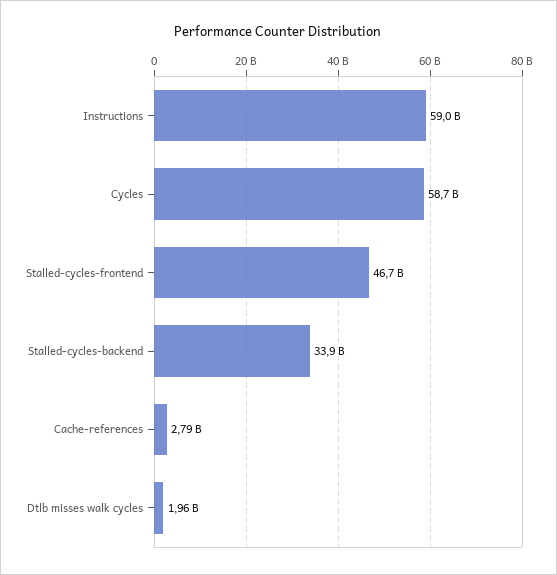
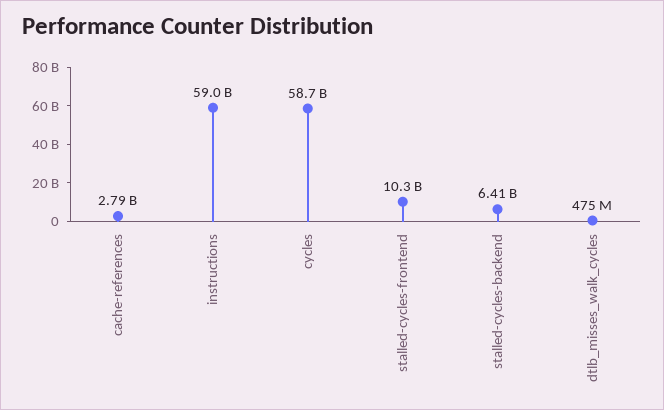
Stalled-cycles-frontend: 46700000000 -> 10300000000
Stalled-cycles-backend: 33900000000 -> 6410000000
Dtlb misses walk cycles: 1960000000 -> 475000000

